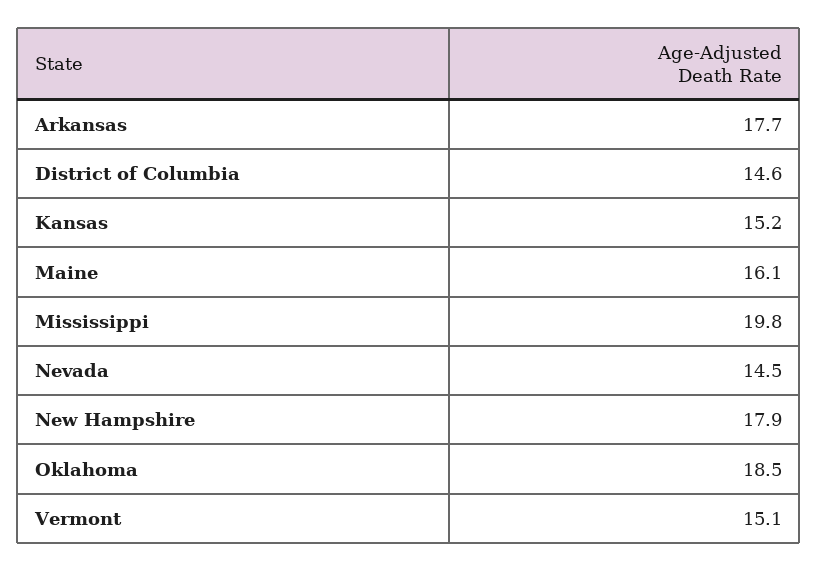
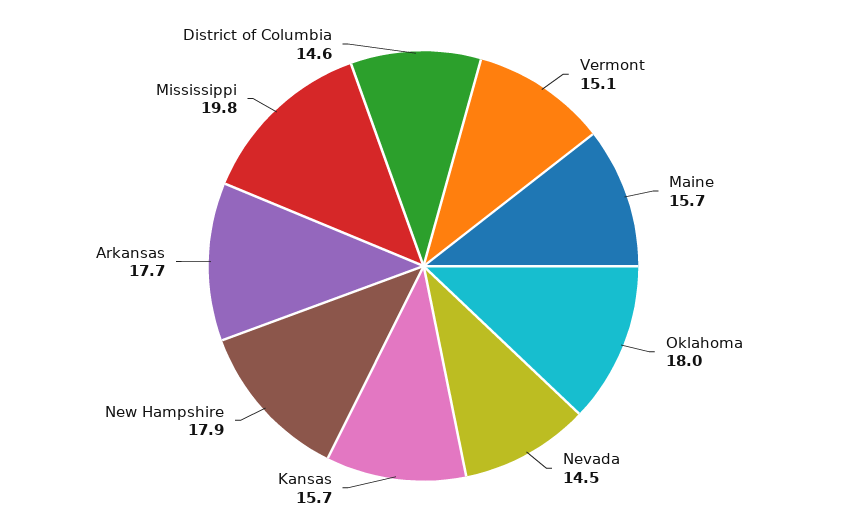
Kansas: 15.2 -> 15.7
Maine: 16.1 -> 15.7
Oklahoma: 18.5 -> 18

